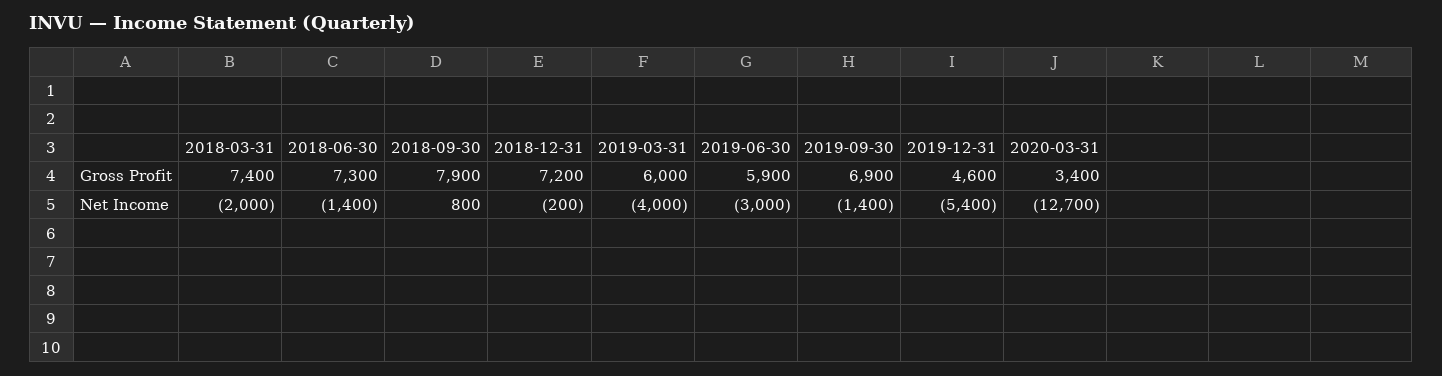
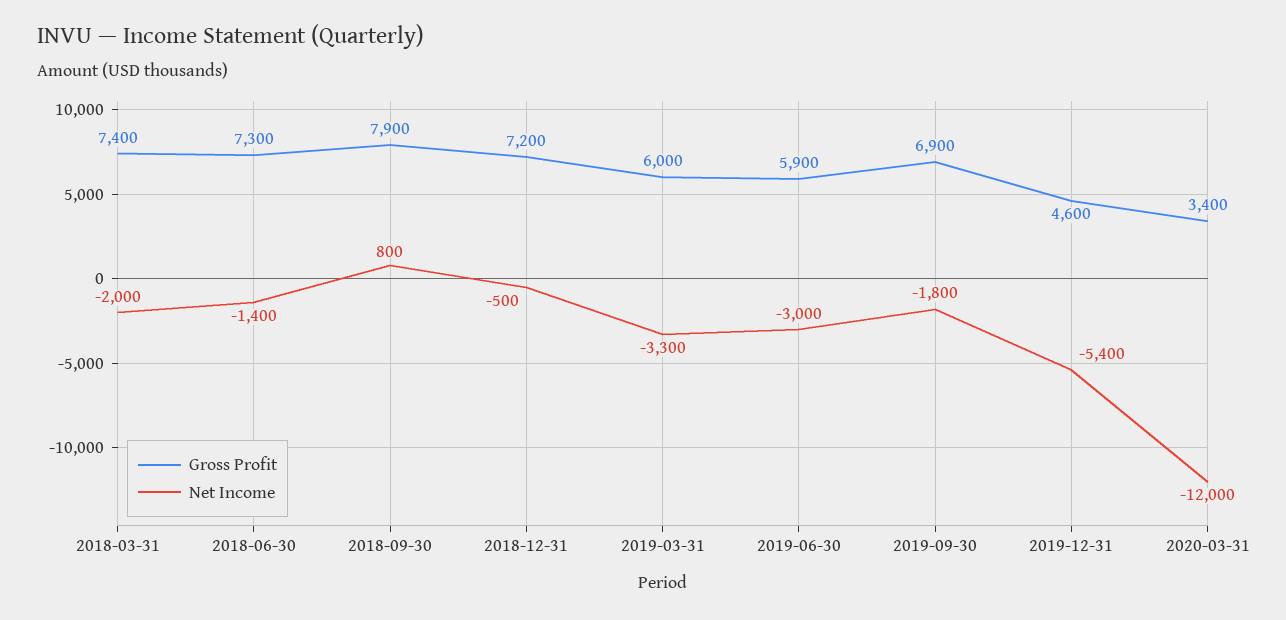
Net Income, 2018-12-31: -200 -> -500
Net Income, 2019-03-31: -4000 -> -3300
Net Income, 2019-09-30: -1400 -> -1800
Net Income, 2020-03-31: -12700 -> -12000

